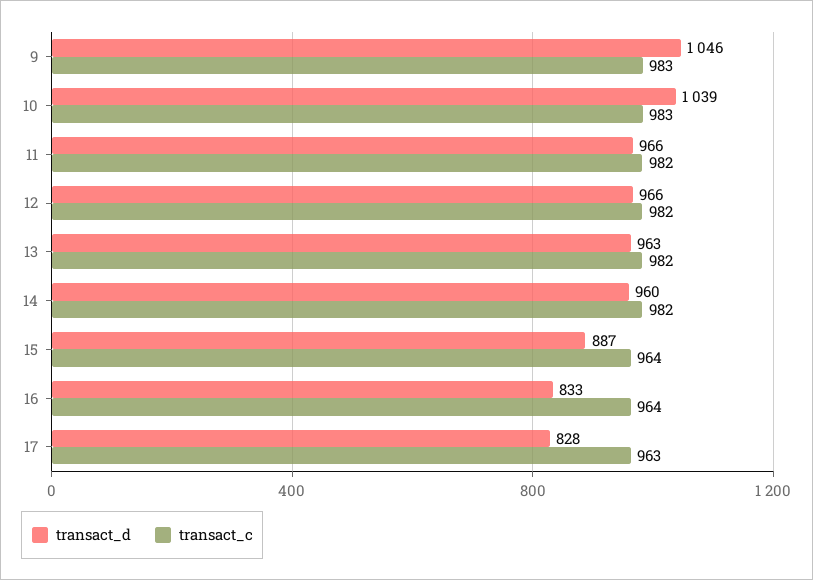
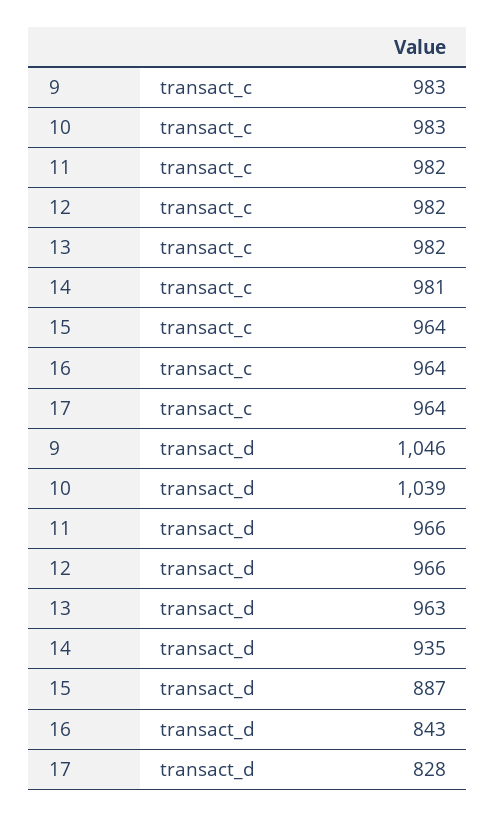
transact_d, 14: 960 -> 935
transact_c, 14: 982 -> 981
transact_d, 16: 833 -> 843
transact_c, 17: 963 -> 964

